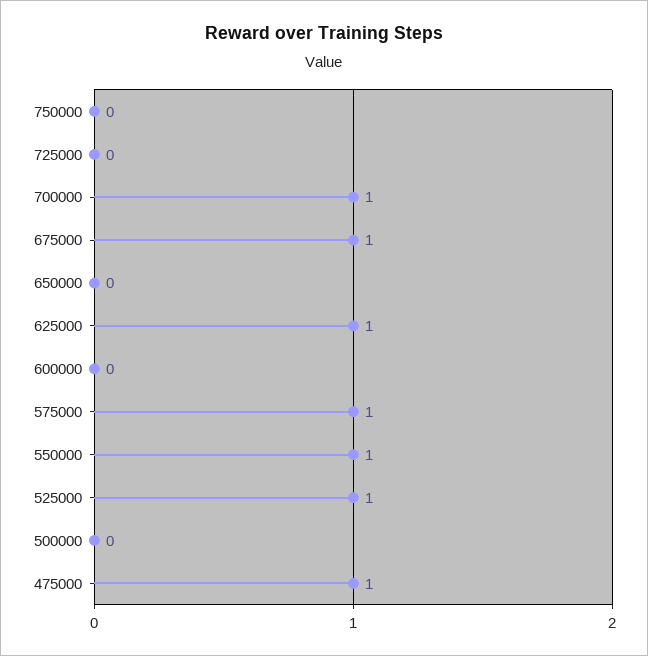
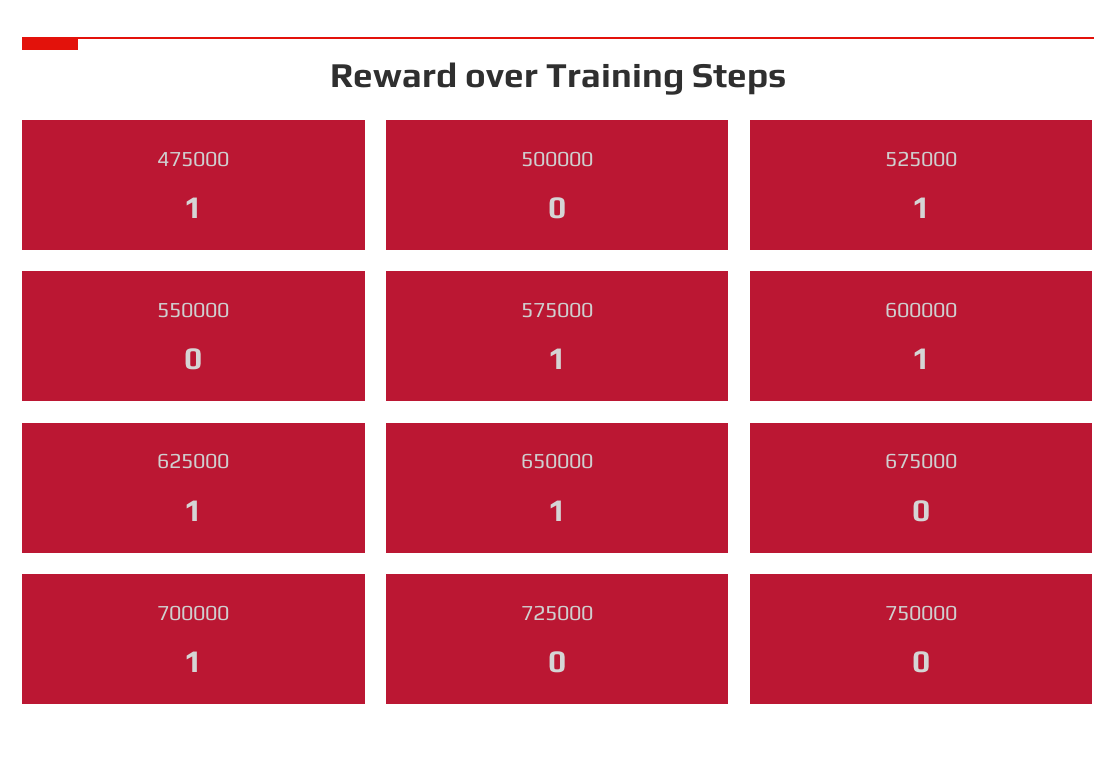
675000: 1 -> 0
650000: 0 -> 1
600000: 0 -> 1
550000: 1 -> 0

